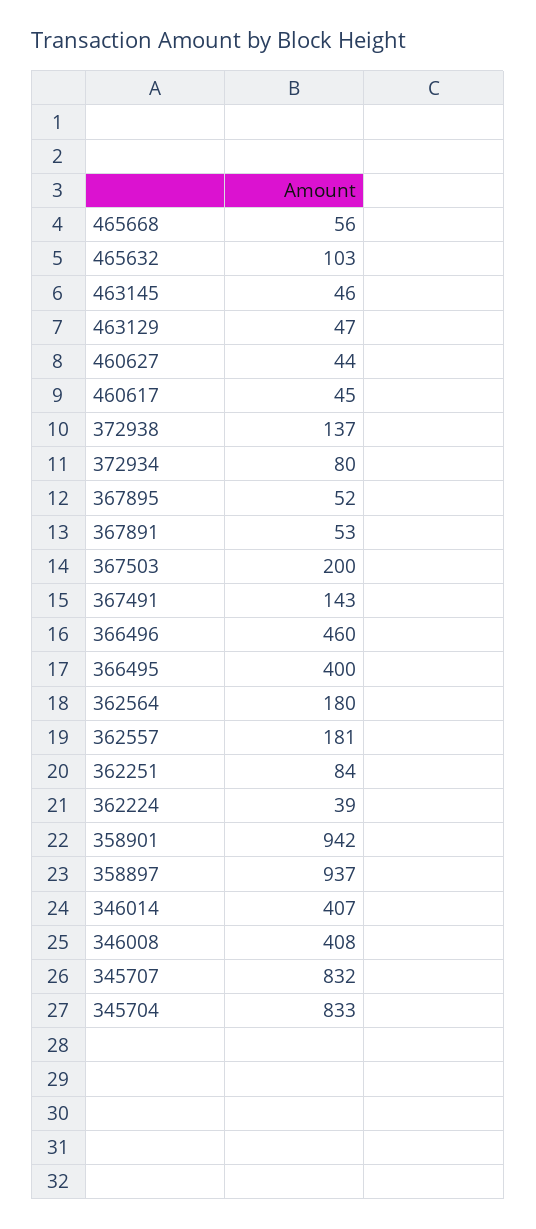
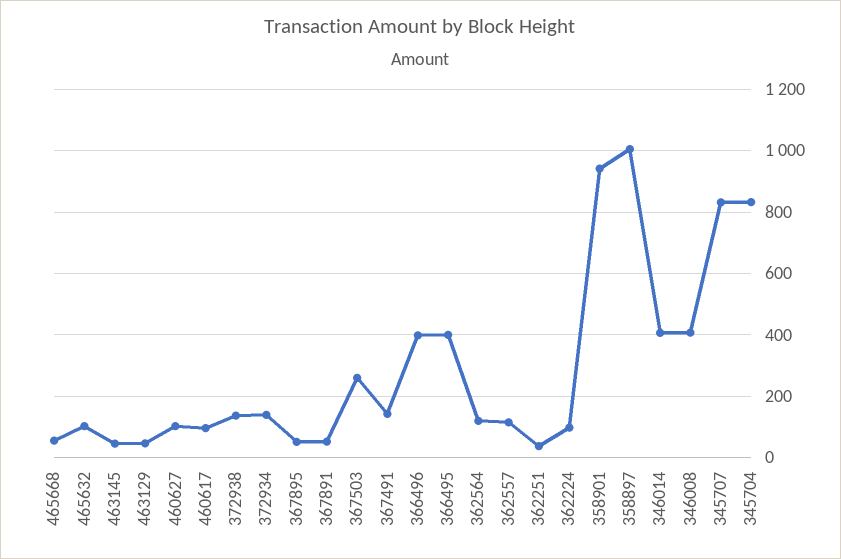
460627: 44 -> 100
460617: 45 -> 100
372934: 80 -> 140
367503: 200 -> 260
366496: 460 -> 400
362564: 180 -> 120
362557: 181 -> 120
362251: 84 -> 40
362224: 39 -> 100
358897: 937 -> 1000

